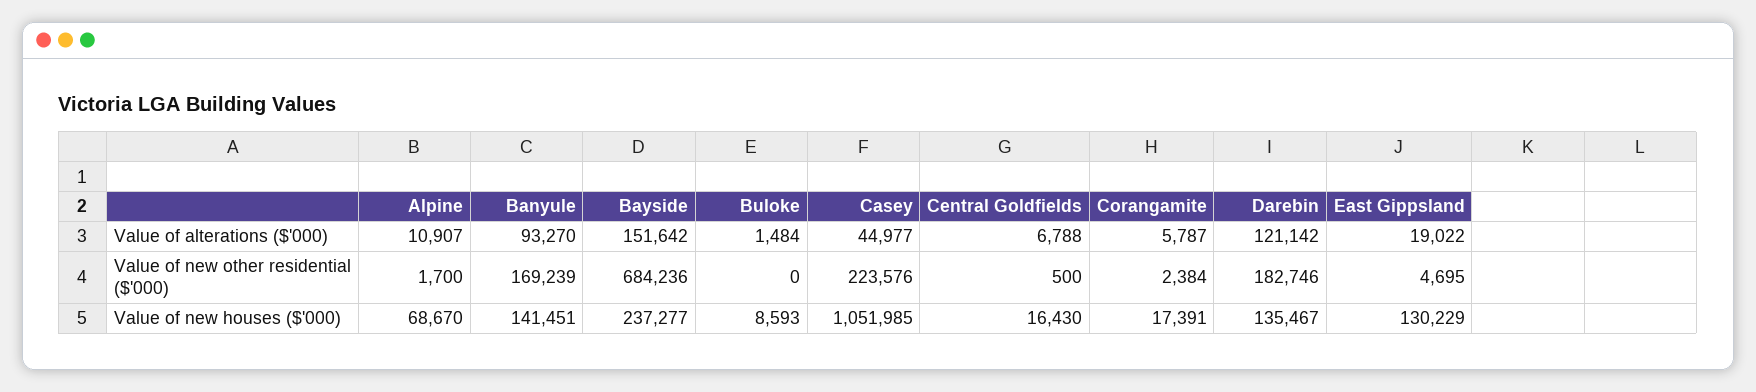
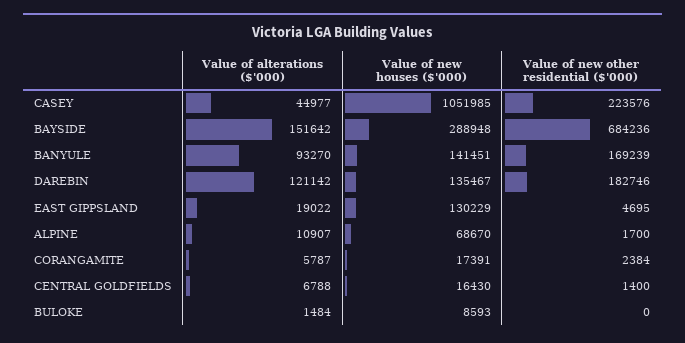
Central Goldfields, Value of new other residential ($'000): 500 -> 1400
Bayside, Value of new houses ($'000): 237277 -> 288948

